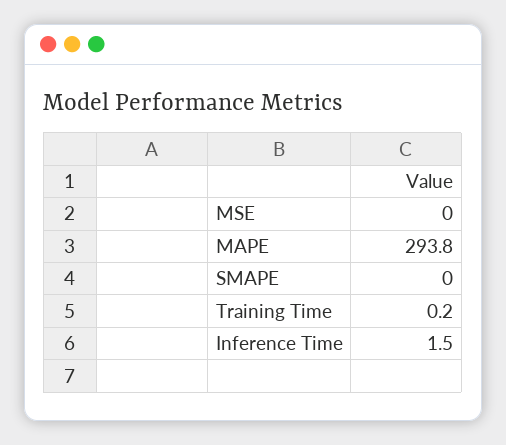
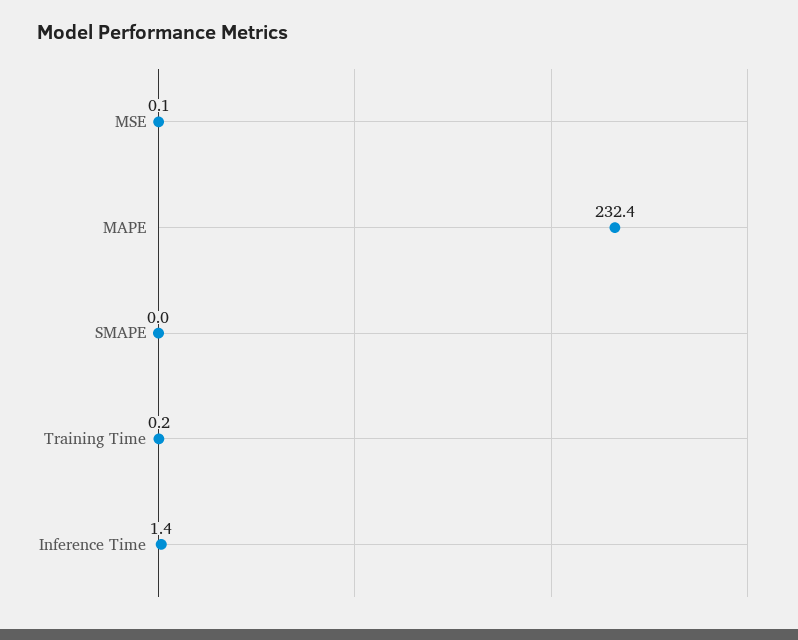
MSE: 0 -> 0.1
MAPE: 293.8 -> 232.4
Inference Time: 1.5 -> 1.4

